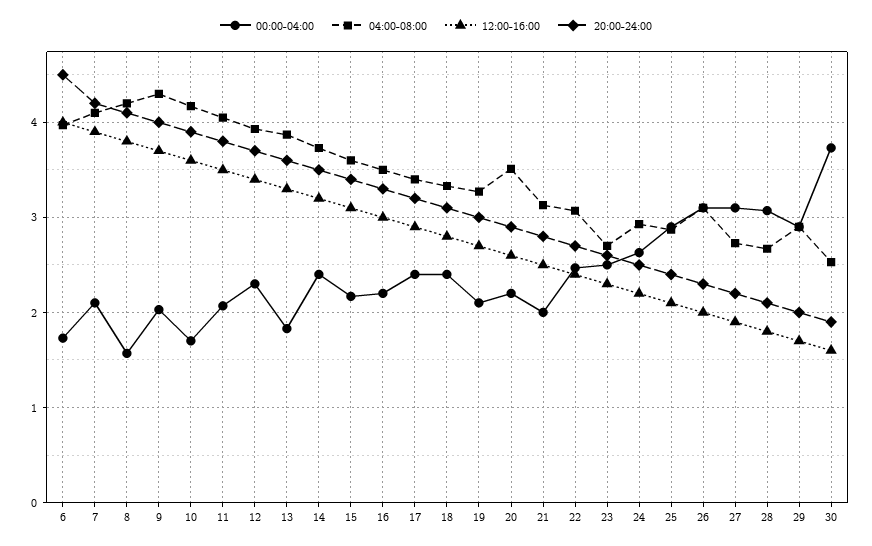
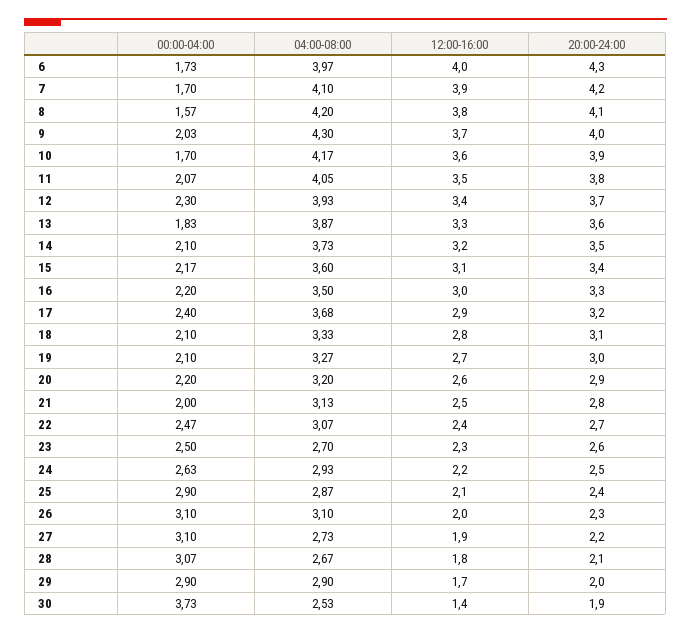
20:00-24:00, 6: 4.5 -> 4.3
00:00-04:00, 7: 2.1 -> 1.7
00:00-04:00, 14: 2.4 -> 2.1
04:00-08:00, 17: 3.4 -> 3.68
00:00-04:00, 18: 2.4 -> 2.1
04:00-08:00, 20: 3.5 -> 3.2
12:00-16:00, 30: 1.6 -> 1.4

